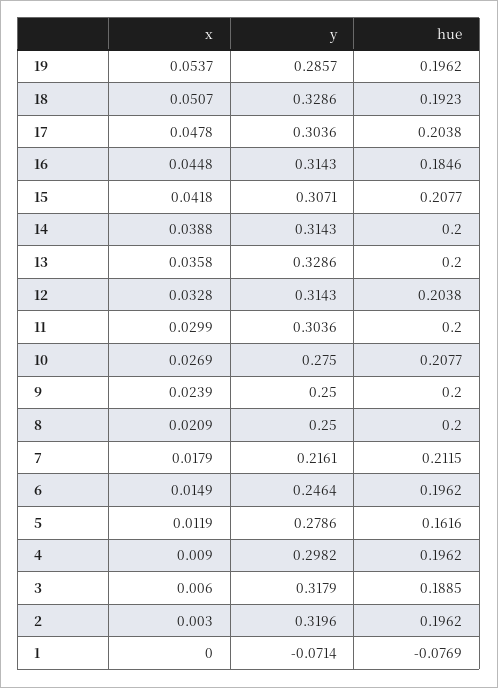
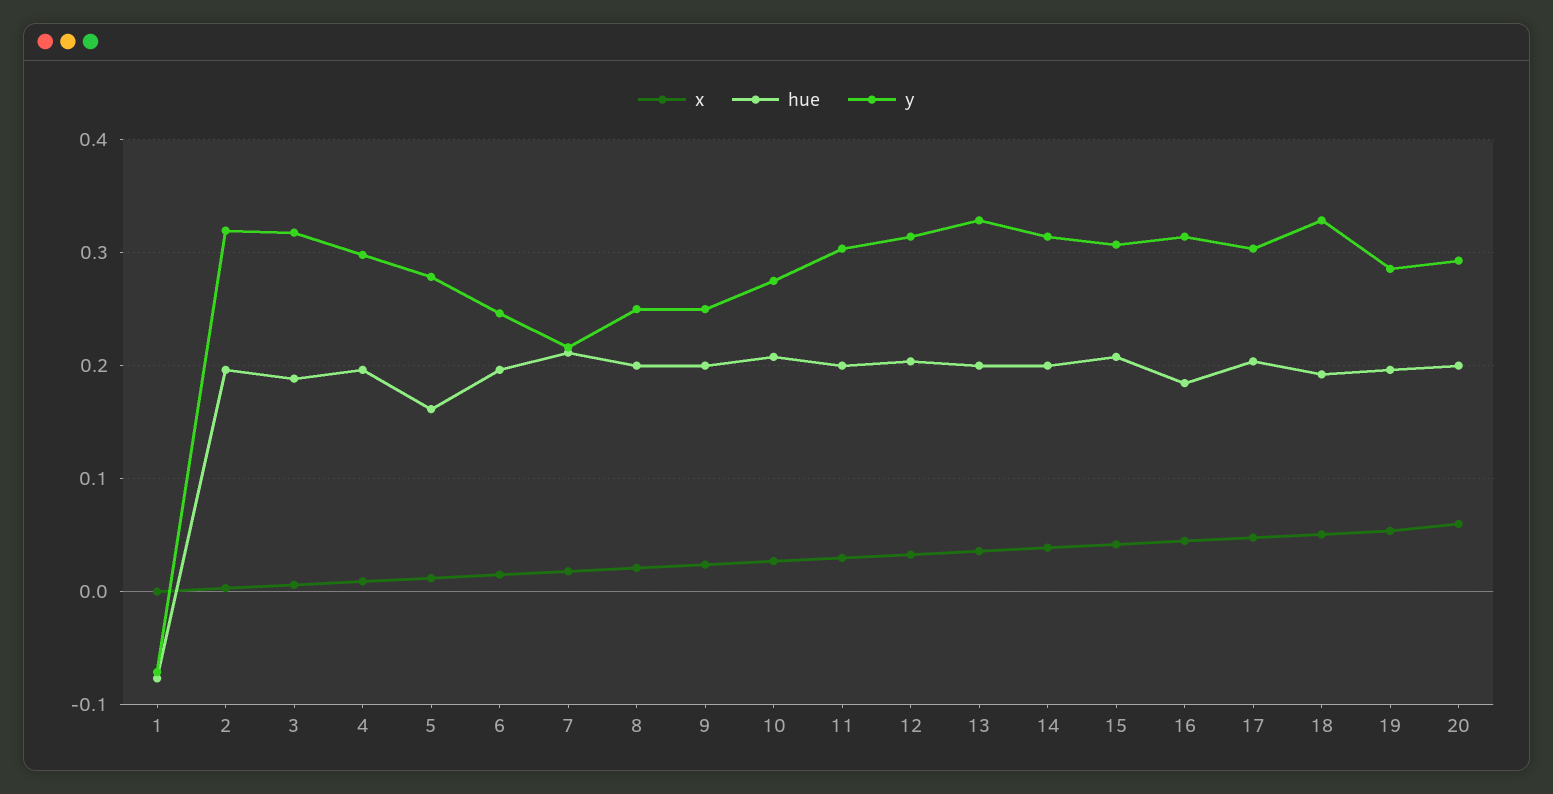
x, 20: none -> 0.06
hue, 20: none -> 0.2
y, 20: none -> 0.29

